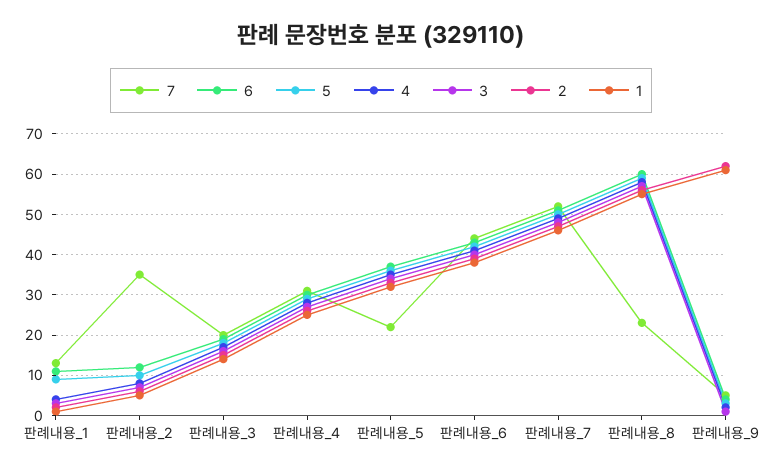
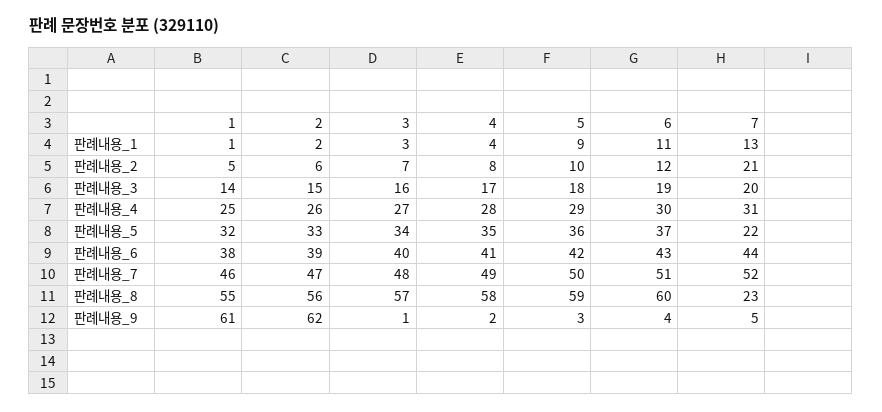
7, 판례내용_2: 35 -> 21

